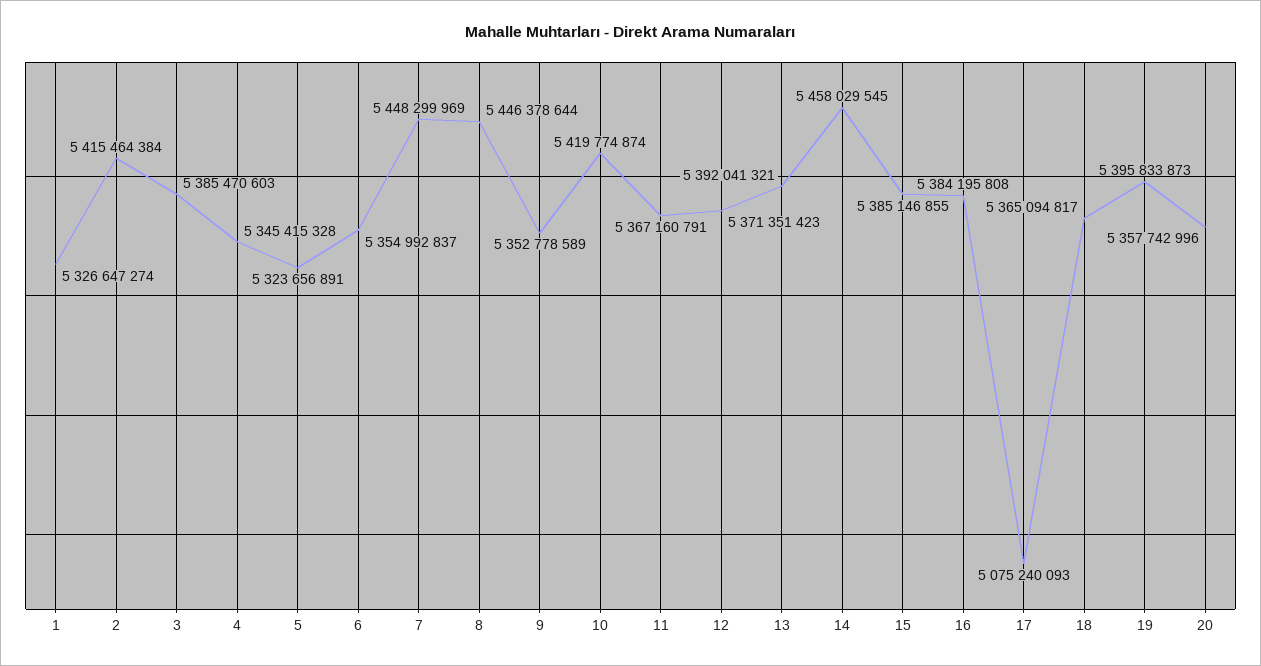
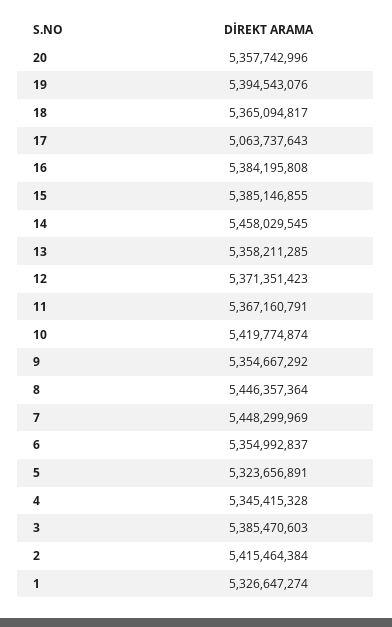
8: 5446378644 -> 5446357364
9: 5352778589 -> 5354667292
13: 5392041321 -> 5358211285
17: 5075240093 -> 5063737643
19: 5395833873 -> 5394543076

